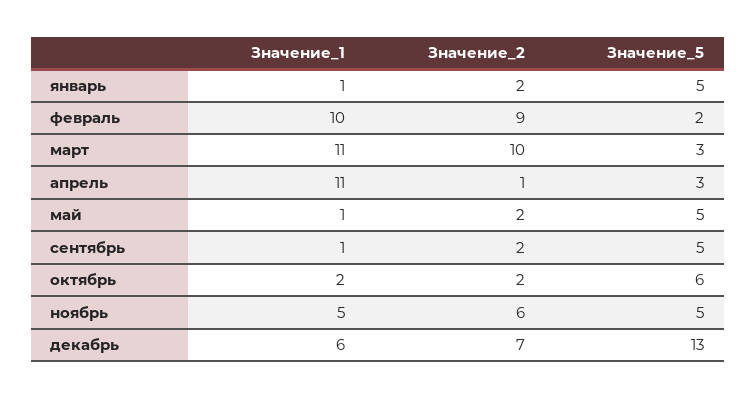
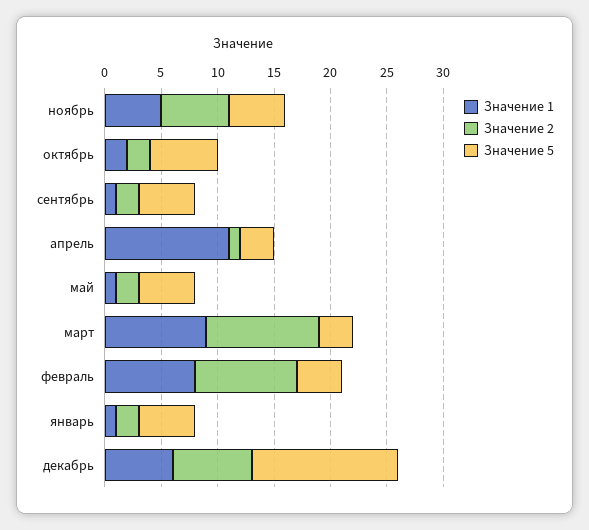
Значение_1, февраль: 10 -> 8
Значение_5, февраль: 2 -> 4
Значение_1, март: 11 -> 9

